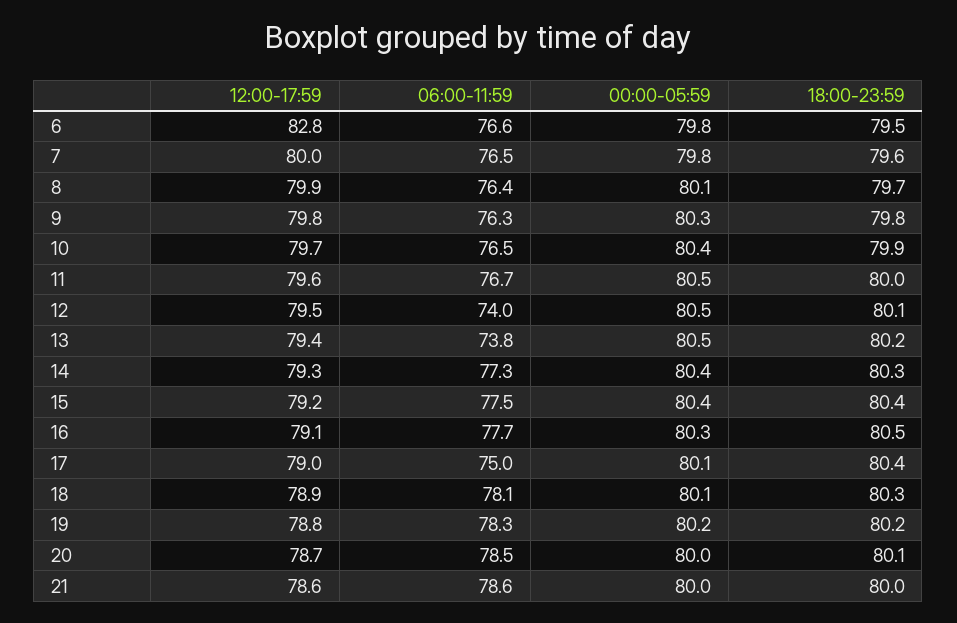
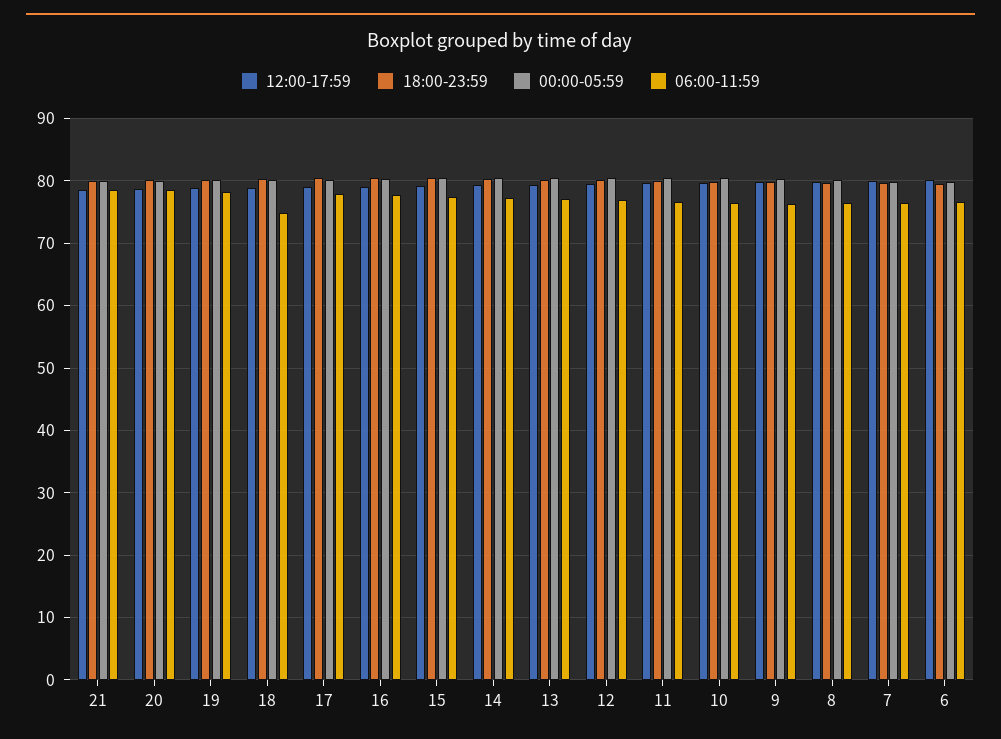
12:00-17:59, 6: 82.8 -> 80
06:00-11:59, 12: 74 -> 77
06:00-11:59, 13: 73.8 -> 77
06:00-11:59, 17: 75 -> 78
06:00-11:59, 18: 78.1 -> 75

